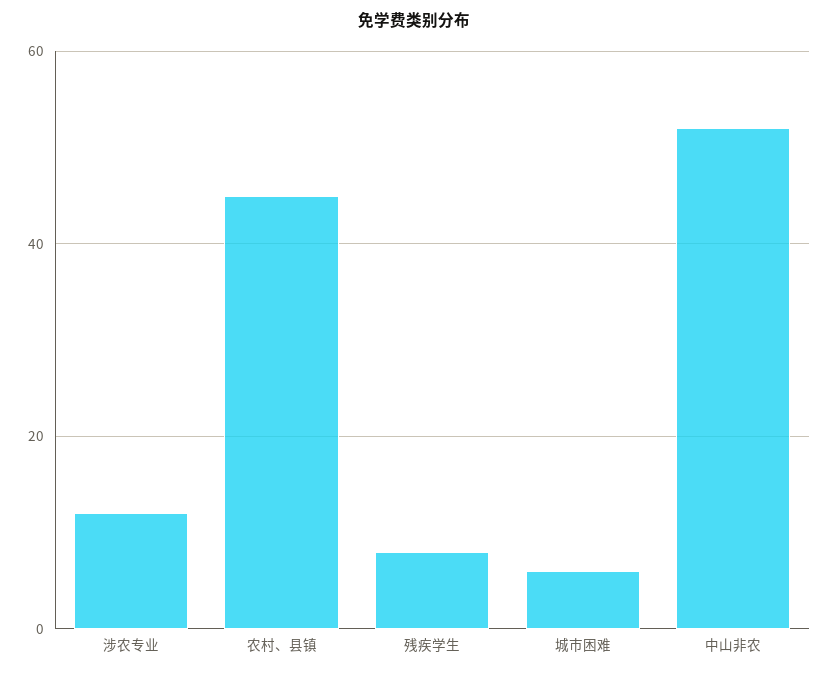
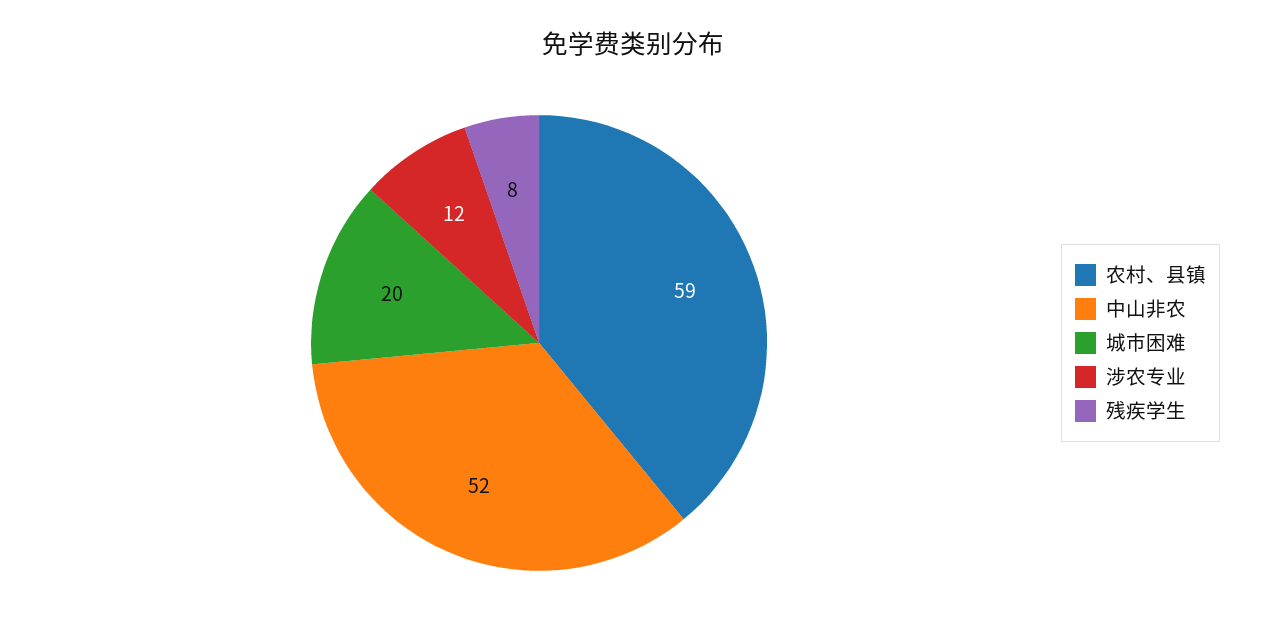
农村、县镇: 45 -> 59
城市困难: 5 -> 20

